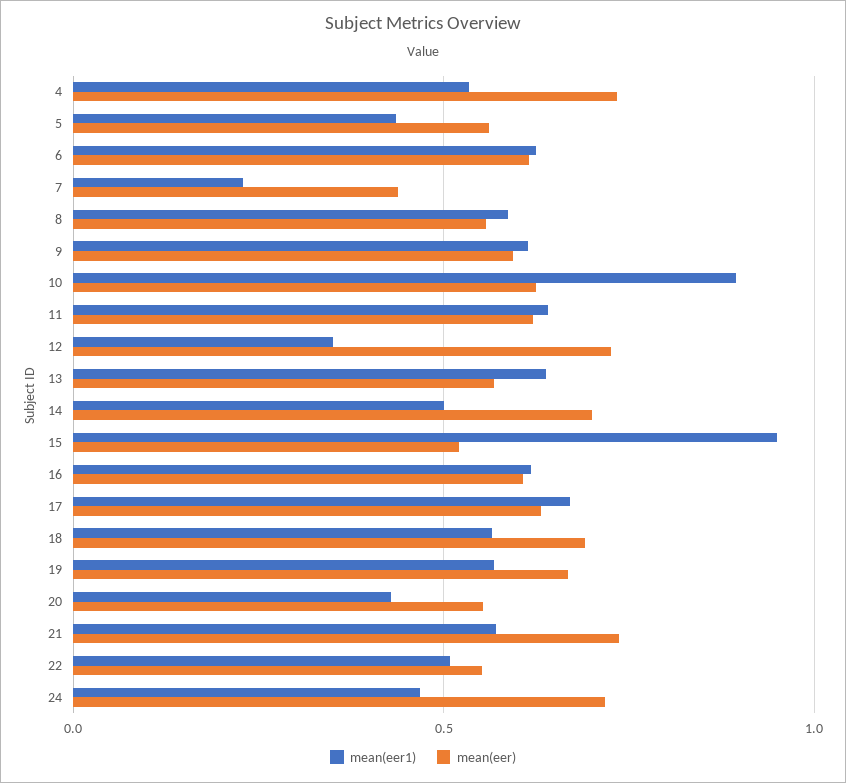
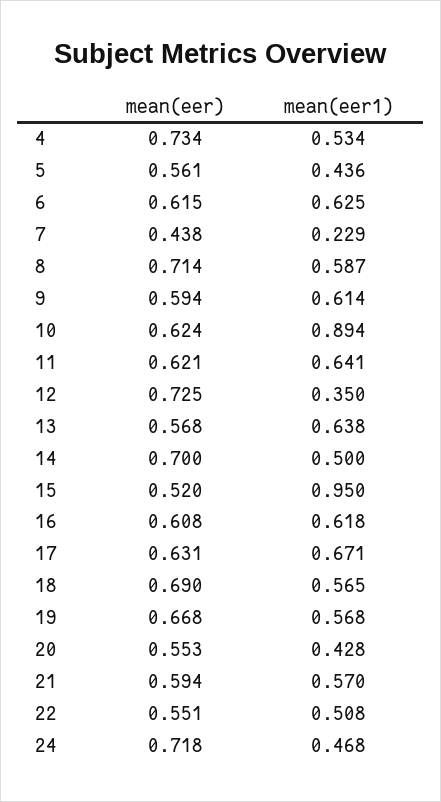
mean(eer), 8: 0.55 -> 0.714
mean(eer), 21: 0.75 -> 0.594

